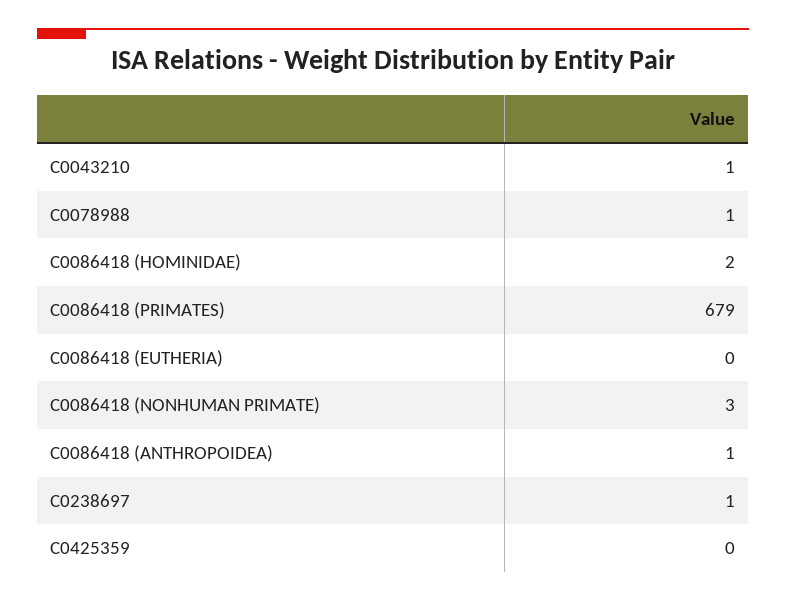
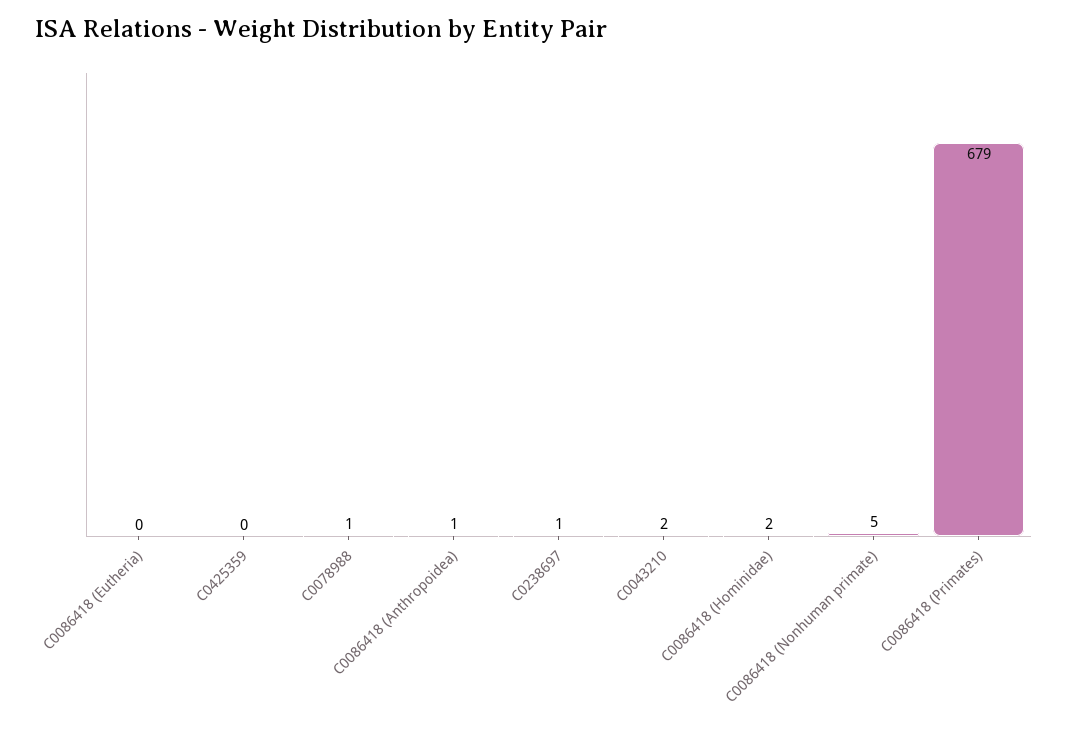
C0043210: 1 -> 2
C0086418 (NONHUMAN PRIMATE): 3 -> 5

